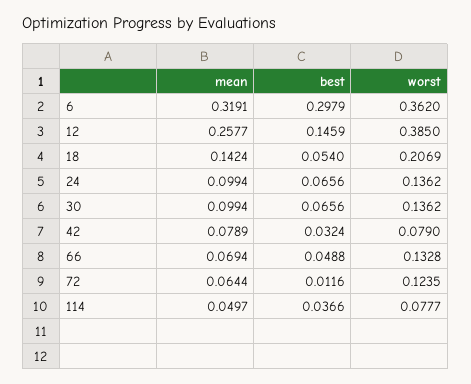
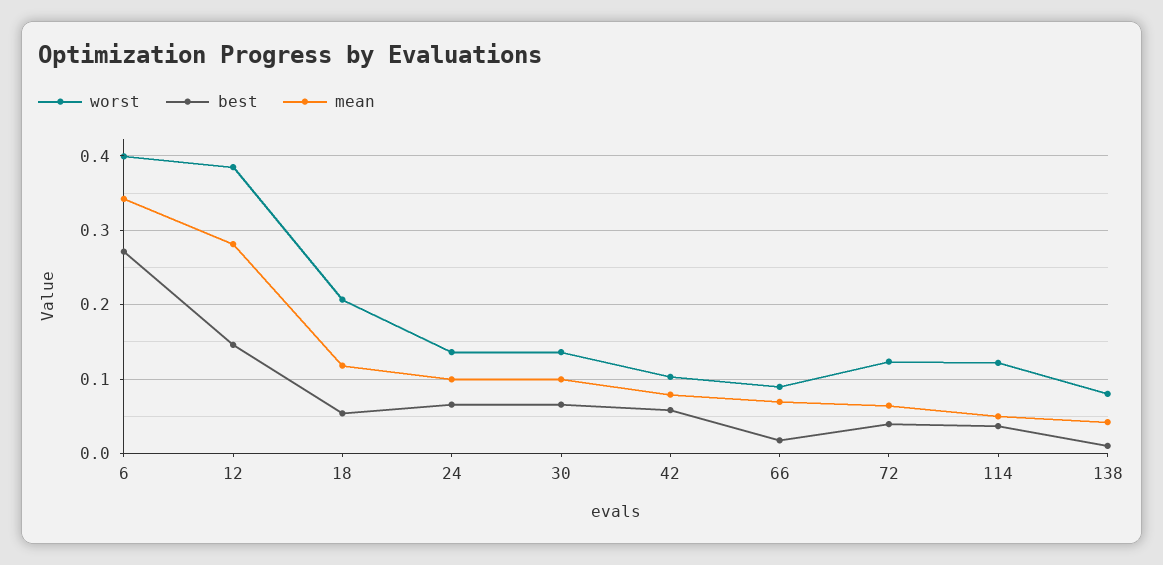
mean, 6: 0.3191 -> 0.34
best, 6: 0.2979 -> 0.27
worst, 6: 0.362 -> 0.4
mean, 12: 0.2577 -> 0.28
mean, 18: 0.1424 -> 0.12
best, 42: 0.0324 -> 0.06
worst, 42: 0.079 -> 0.1
best, 66: 0.0488 -> 0.02
worst, 66: 0.1328 -> 0.09
best, 72: 0.0116 -> 0.04
worst, 114: 0.0777 -> 0.12
worst, 138: none -> 0.08
best, 138: none -> 0.01
mean, 138: none -> 0.04

